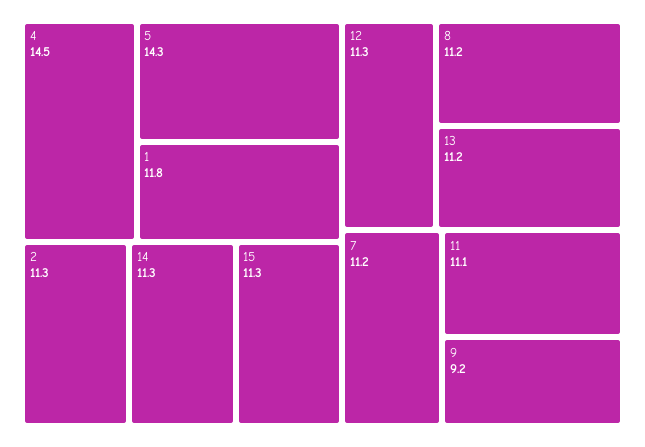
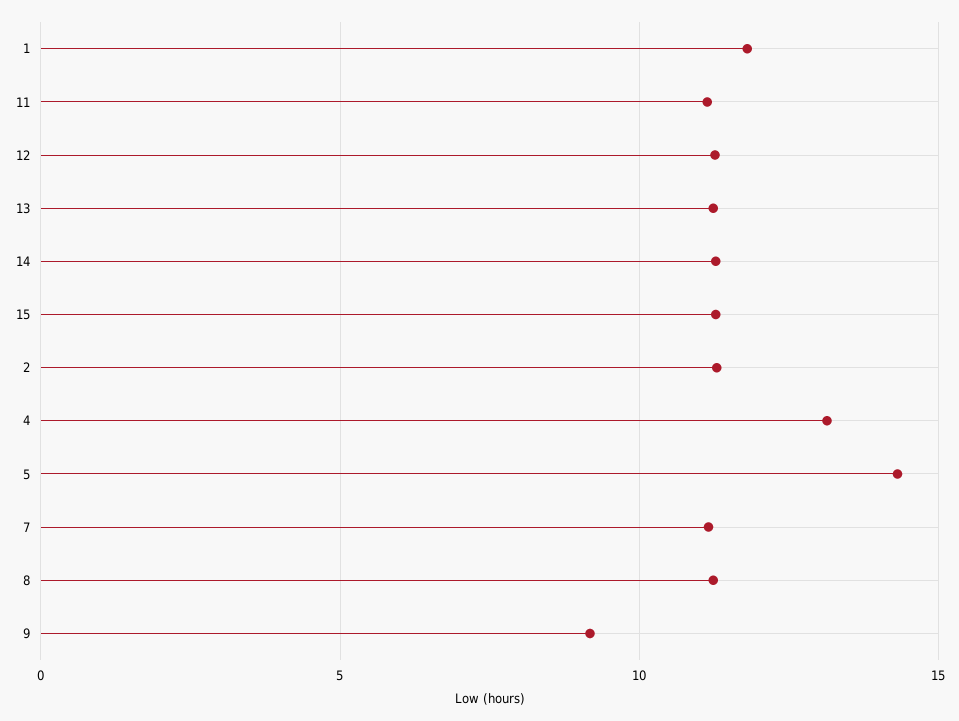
4: 14.5 -> 13

